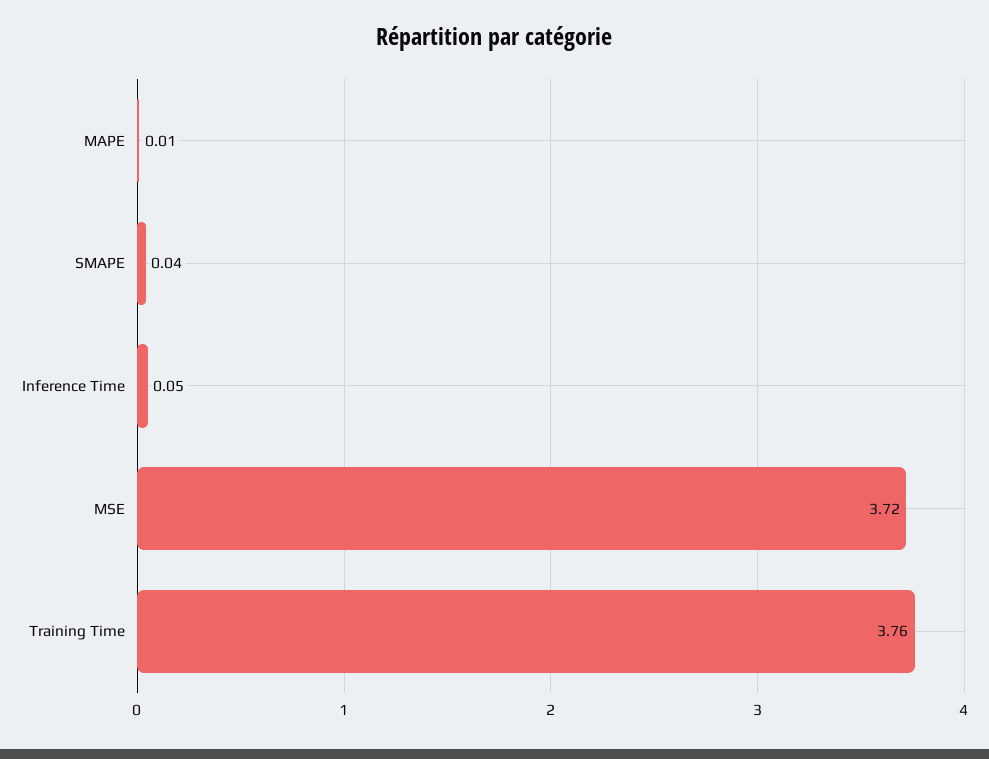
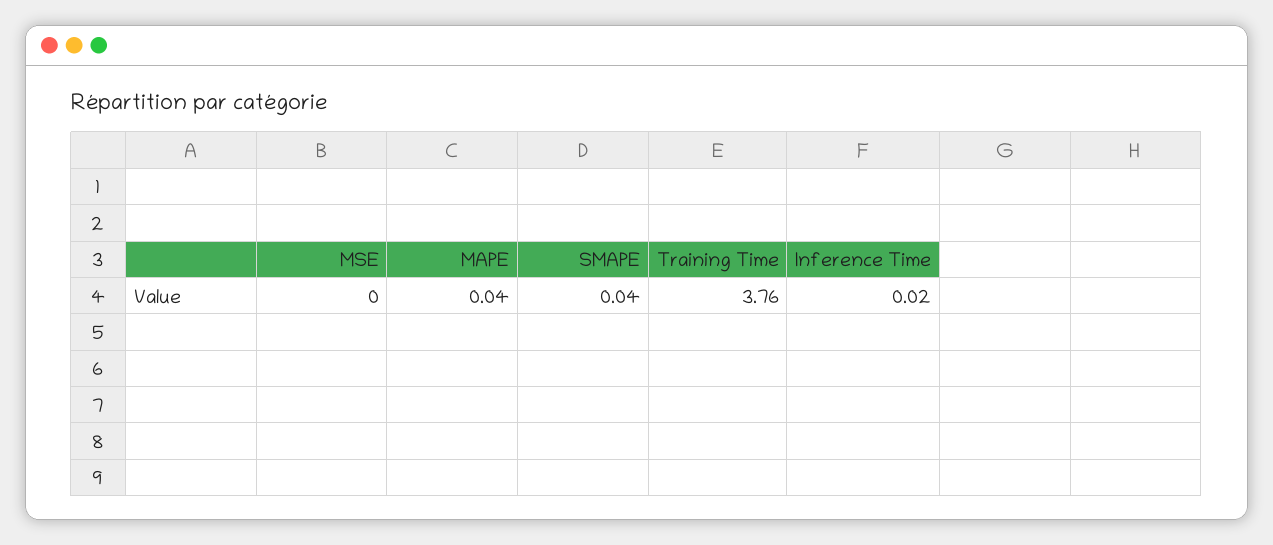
MAPE: 0.01 -> 0.04
Inference Time: 0.05 -> 0.02
MSE: 3.72 -> 0

